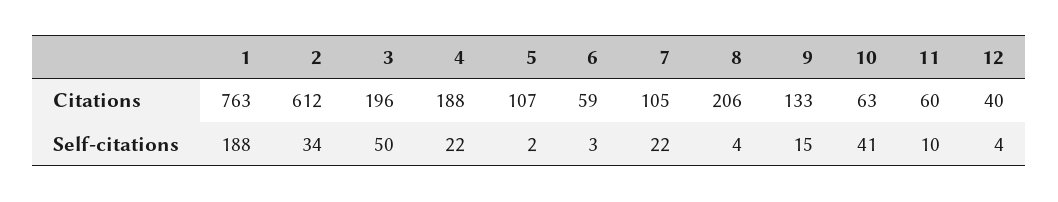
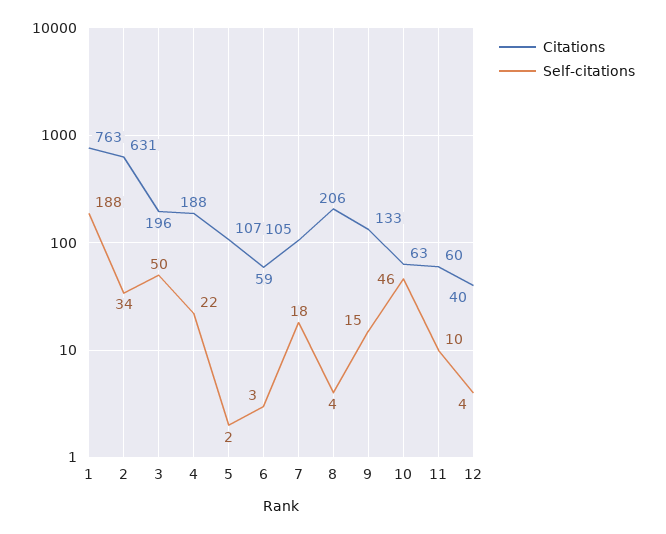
Citations, 2: 612 -> 631
Self-citations, 7: 22 -> 18
Self-citations, 10: 41 -> 46

